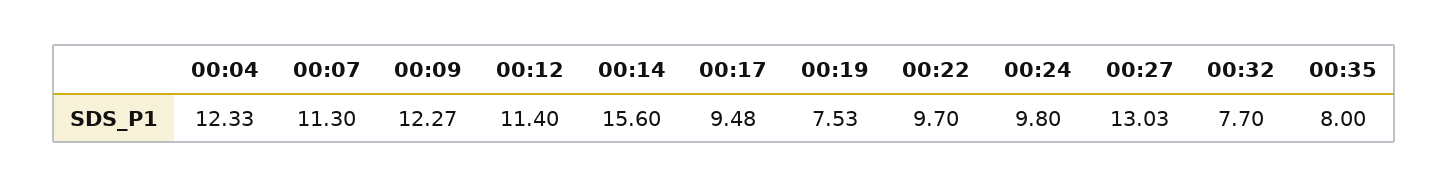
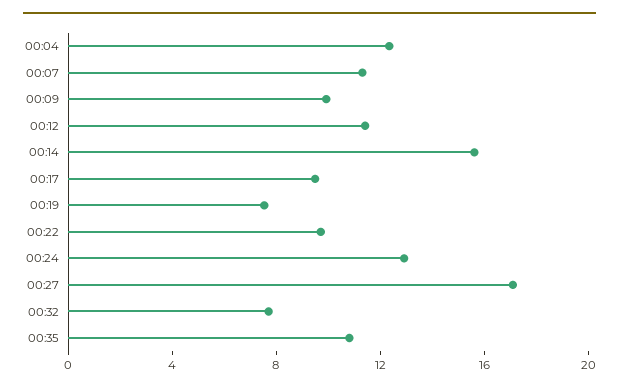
00:09: 12.27 -> 10
00:24: 9.8 -> 13
00:27: 13.03 -> 17
00:35: 8 -> 11

